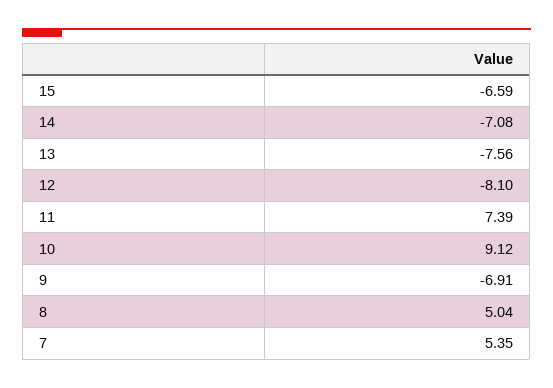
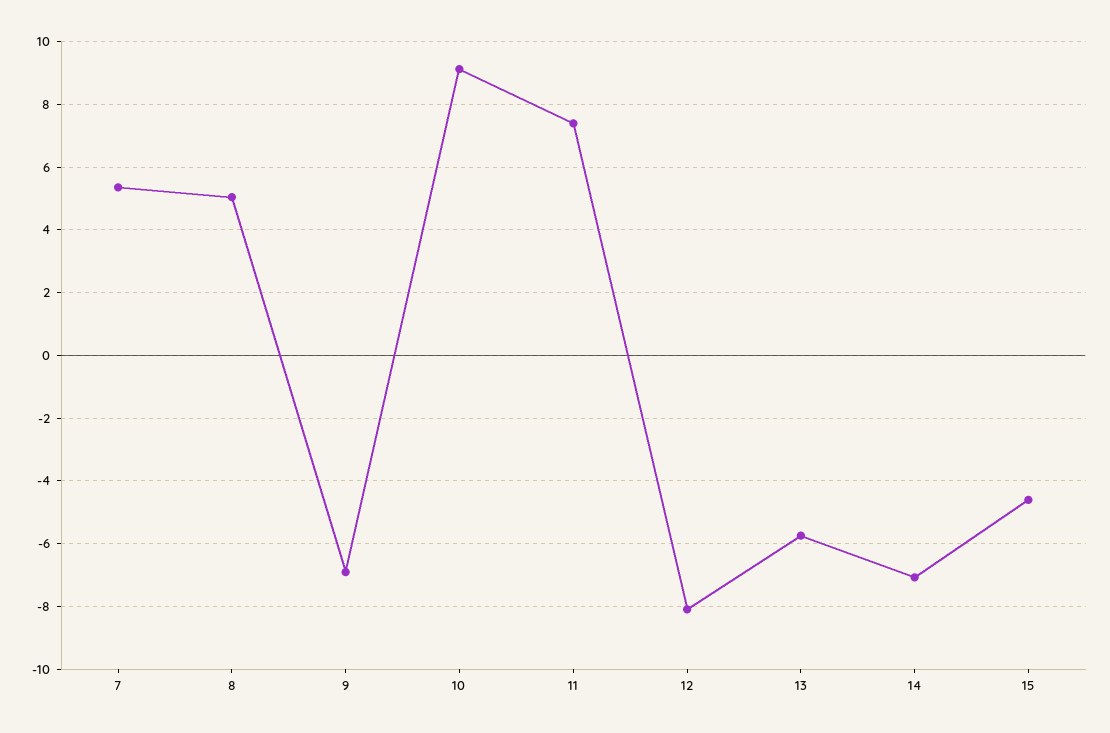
15: -6.59 -> -4.6
13: -7.56 -> -5.8

